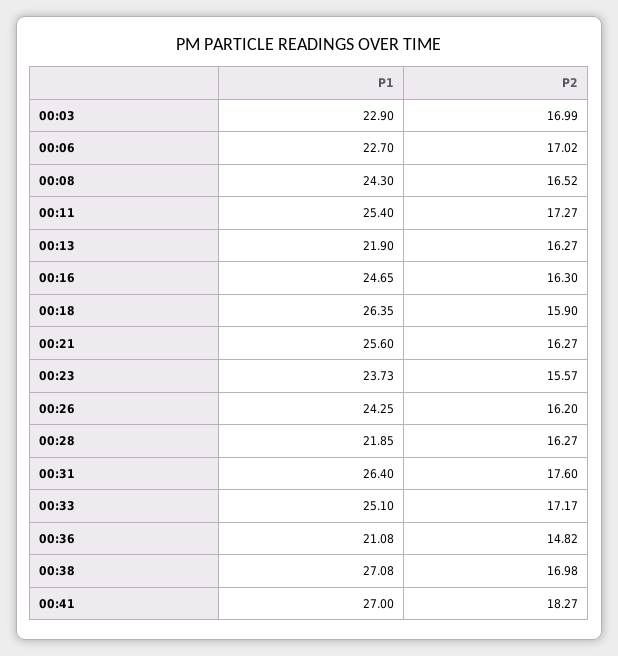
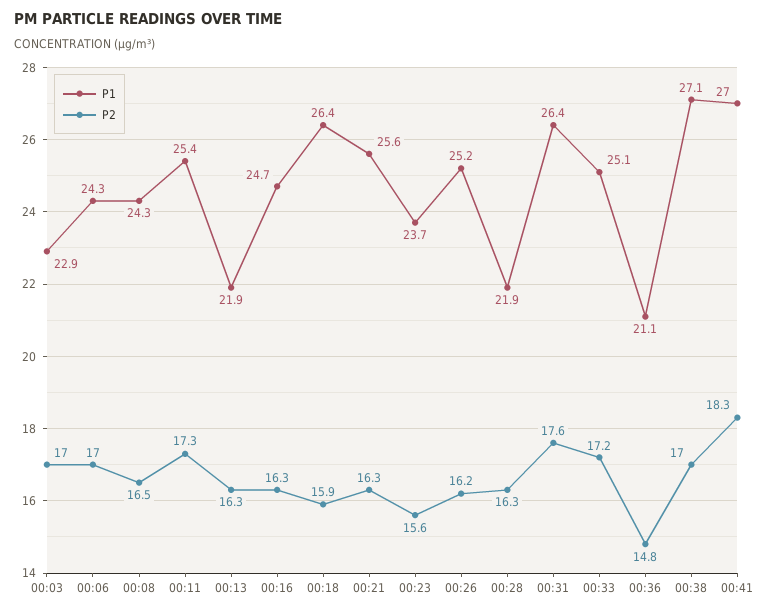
P1, 00:06: 22.7 -> 24.3
P1, 00:26: 24.25 -> 25.2

